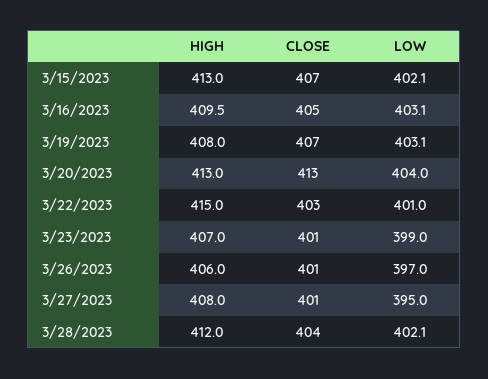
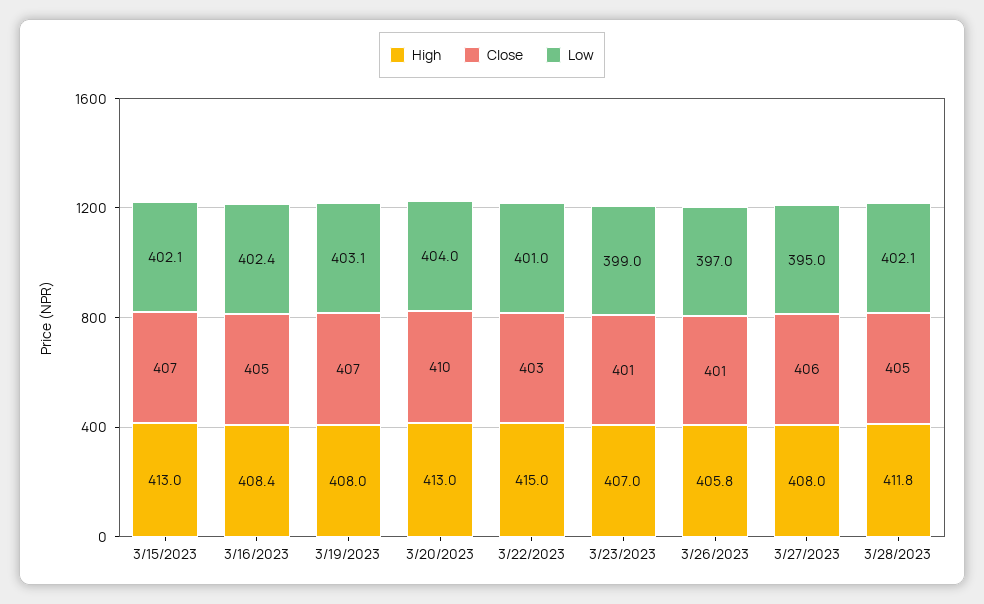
HIGH, 3/16/2023: 409.5 -> 408.4
LOW, 3/16/2023: 403.1 -> 402.4
CLOSE, 3/20/2023: 413 -> 410
HIGH, 3/26/2023: 406 -> 405.8
CLOSE, 3/27/2023: 401 -> 406
HIGH, 3/28/2023: 412 -> 411.8
CLOSE, 3/28/2023: 404 -> 405

